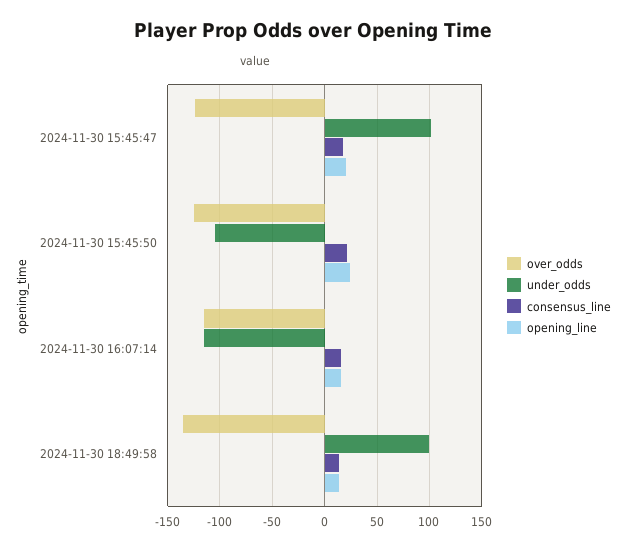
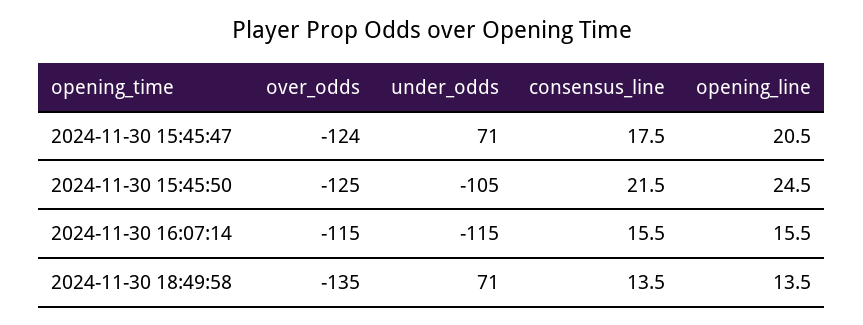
under_odds, 2024-11-30 15:45:47: 100 -> 71
under_odds, 2024-11-30 18:49:58: 100 -> 71

